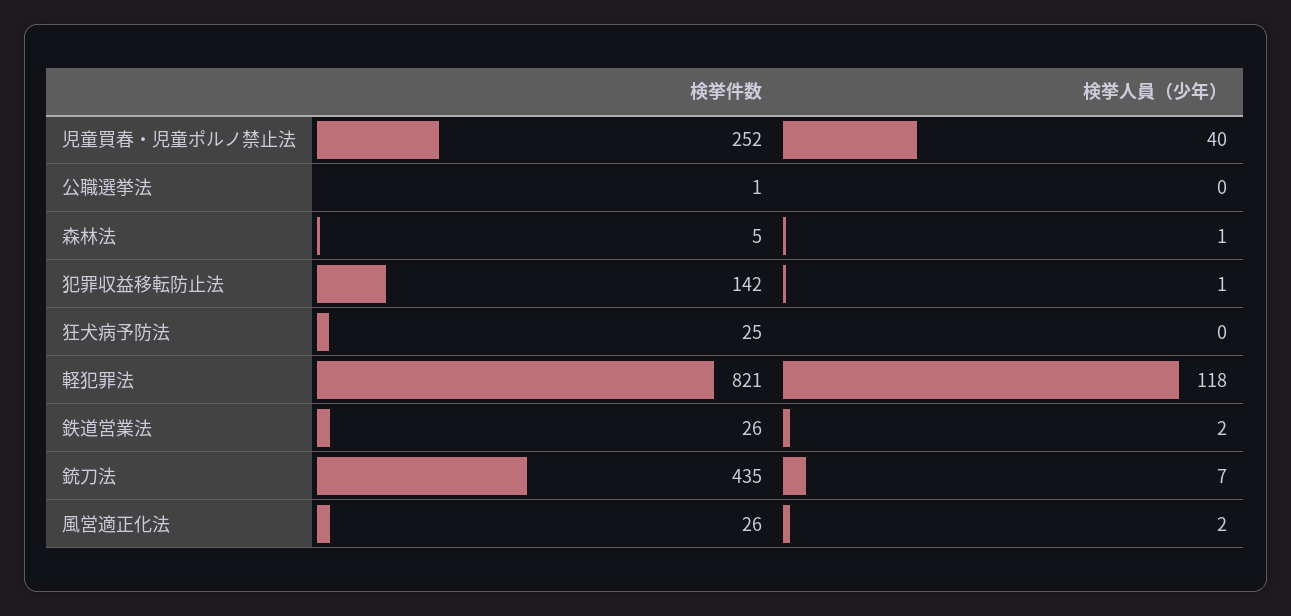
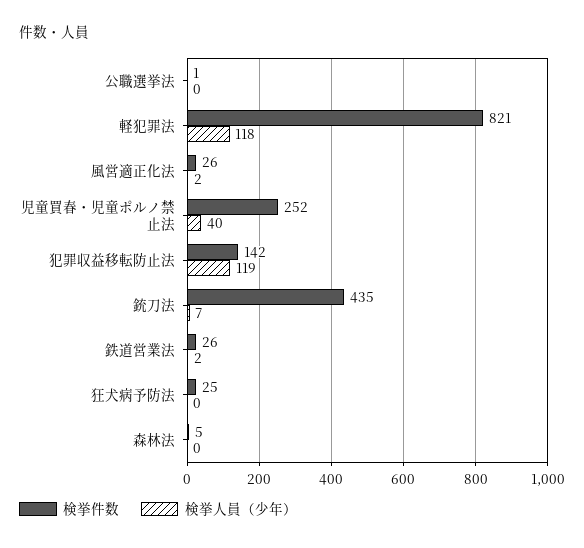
検挙人員（少年）, 森林法: 1 -> 0
検挙人員（少年）, 犯罪収益移転防止法: 1 -> 119

